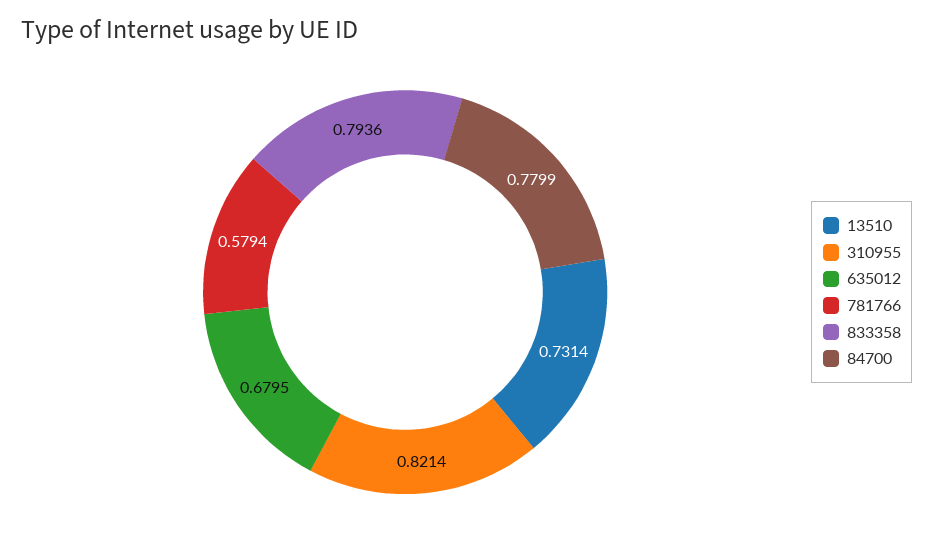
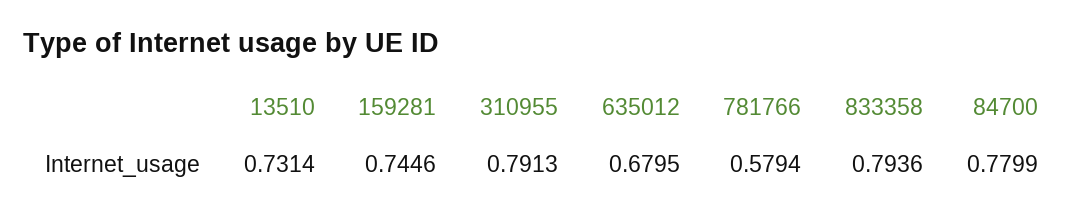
310955: 0.8214 -> 0.7913
159281: none -> 0.7446

